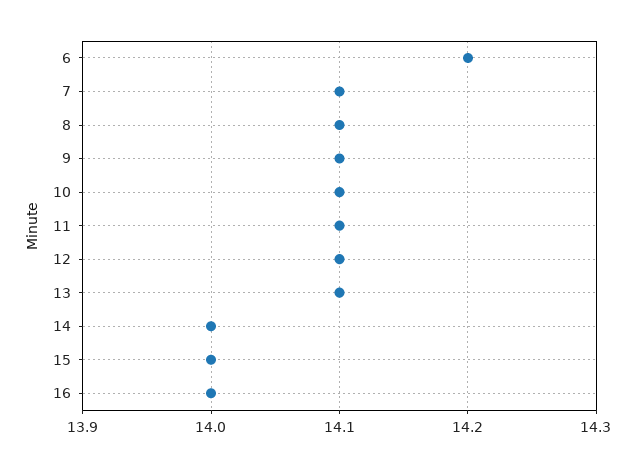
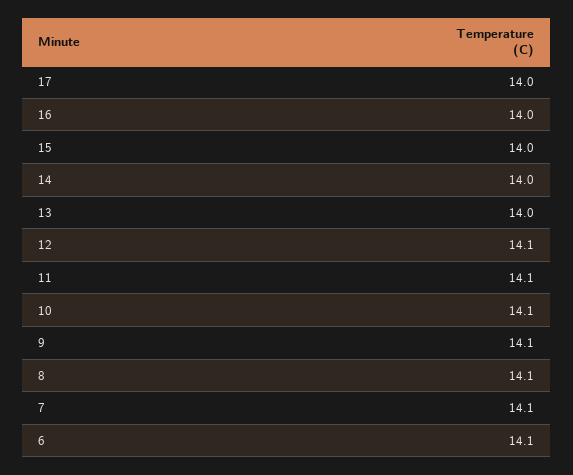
6: 14.2 -> 14.1
13: 14.1 -> 14
17: none -> 14

